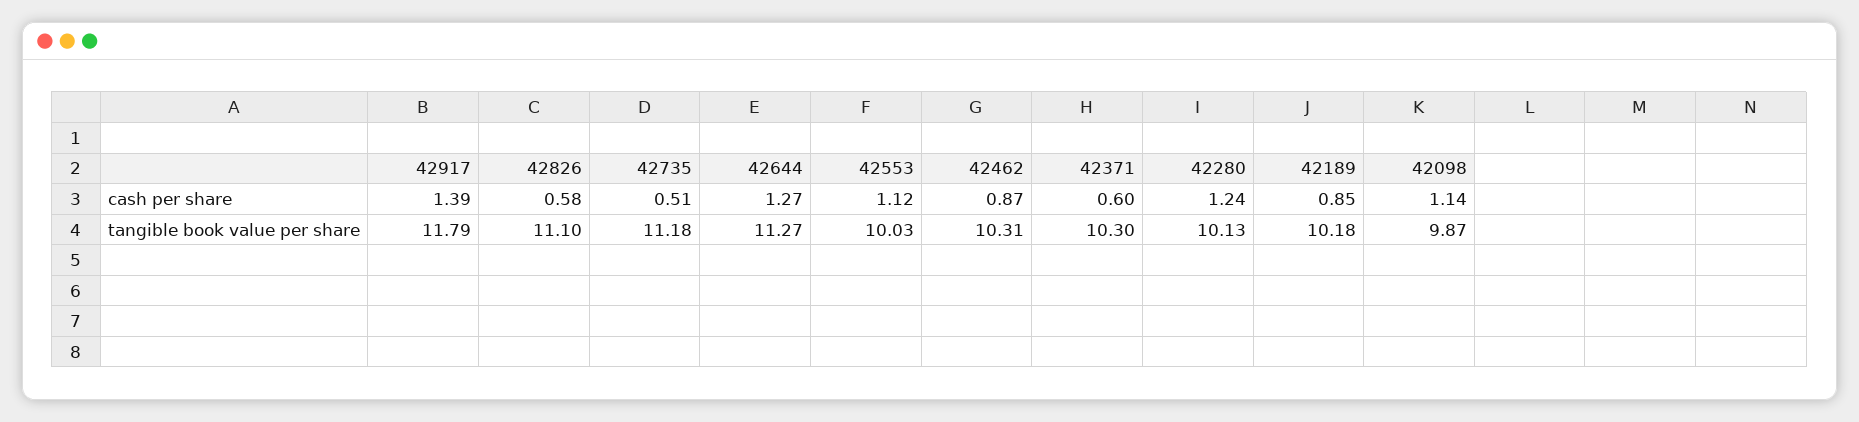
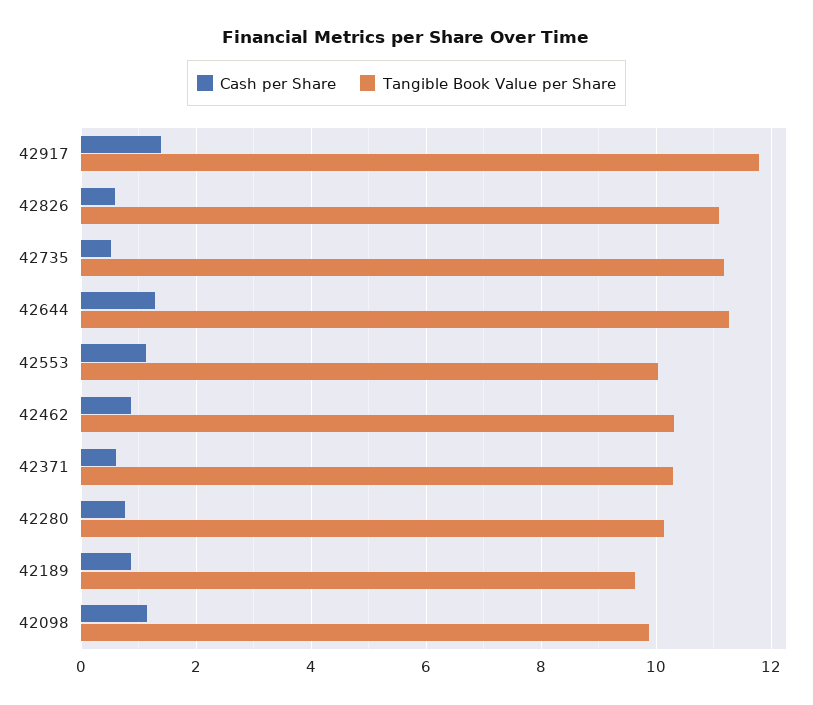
cash per share, 42280: 1.24 -> 0.8
tangible book value per share, 42189: 10.18 -> 9.6

